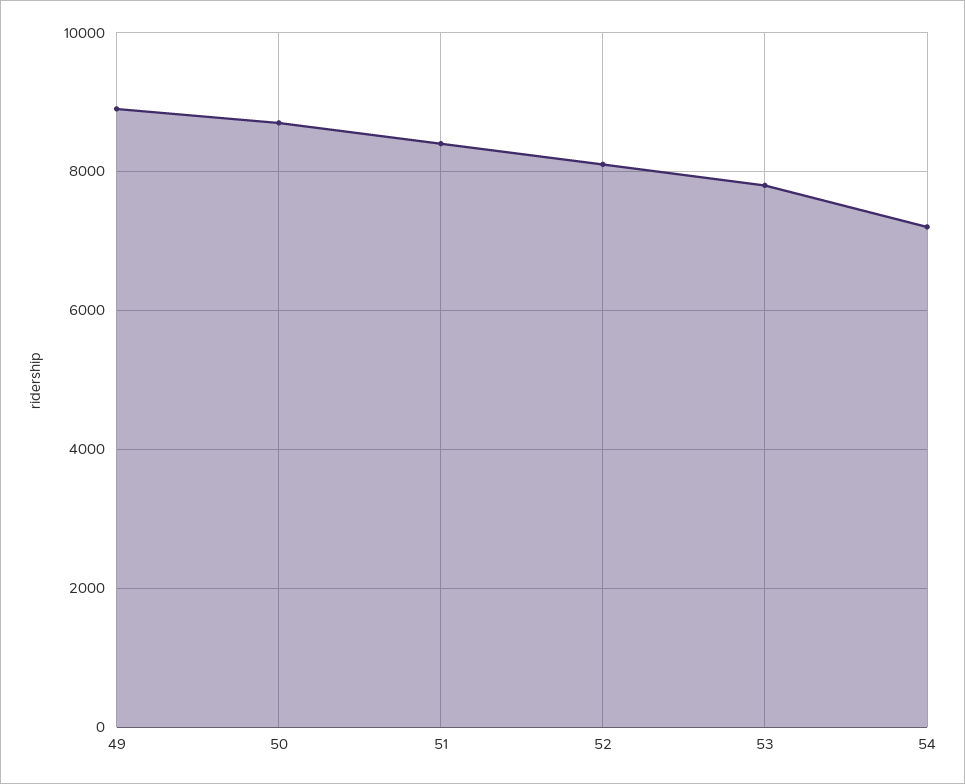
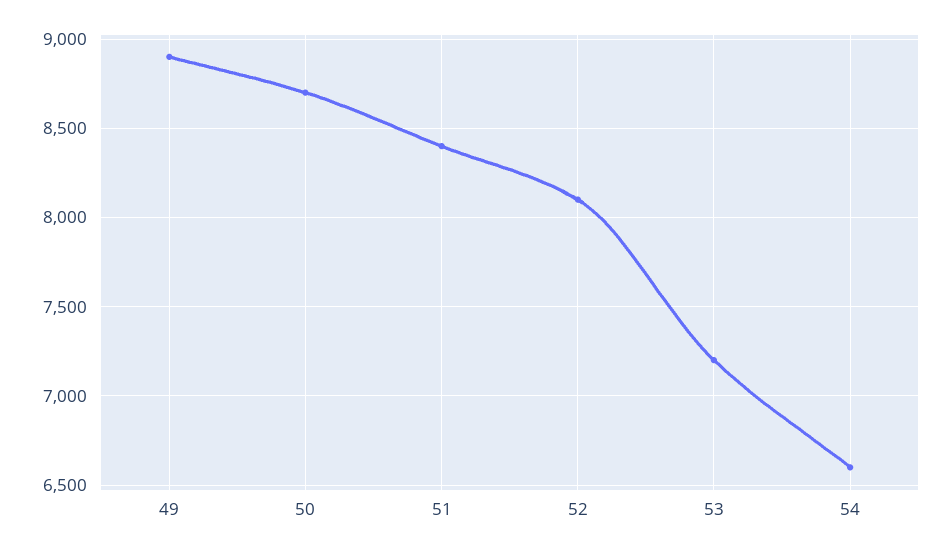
53: 7800 -> 7200
54: 7200 -> 6600

